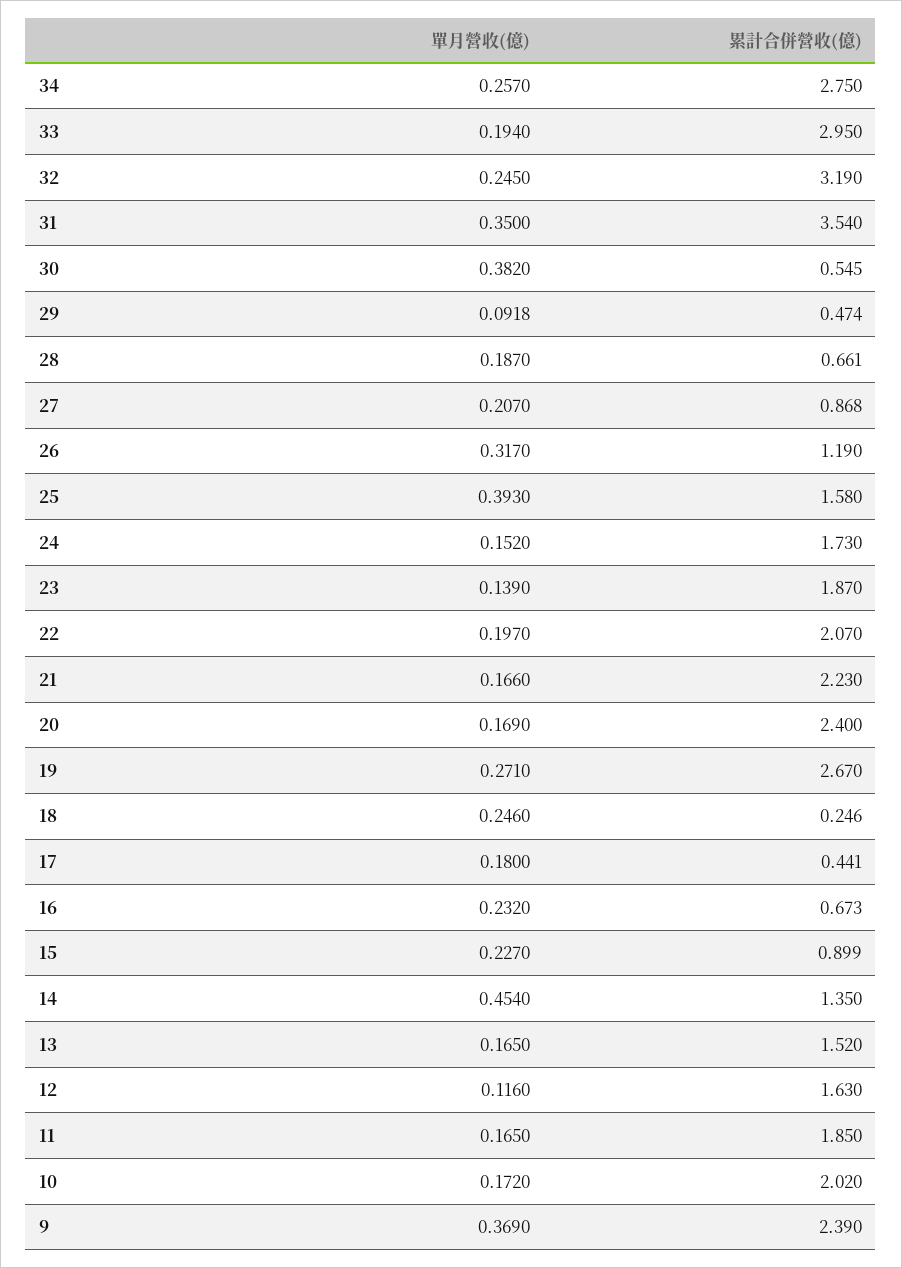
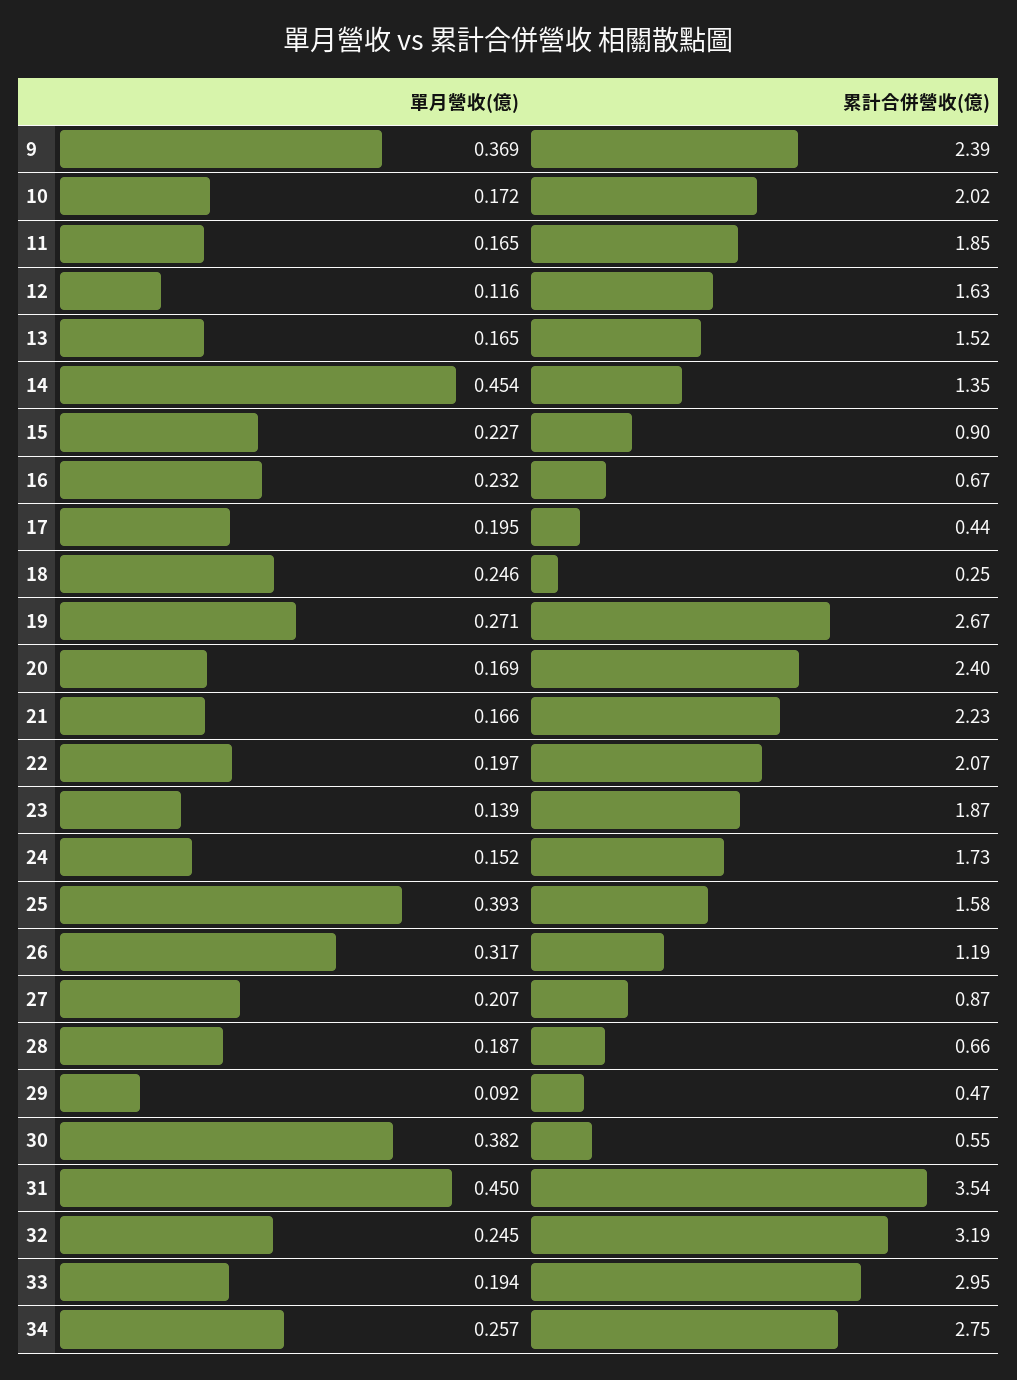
單月營收(億), 31: 0.35 -> 0.45
單月營收(億), 17: 0.18 -> 0.195

